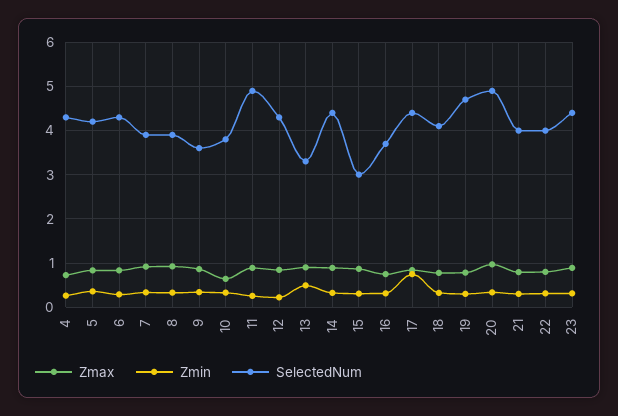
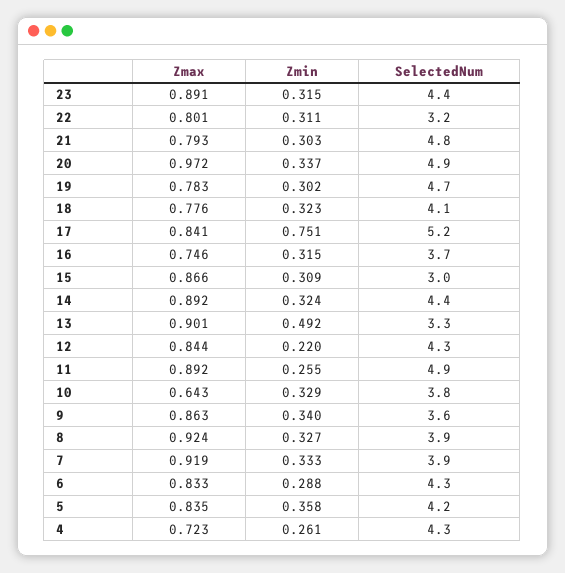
SelectedNum, 17: 4.4 -> 5.2
SelectedNum, 21: 4 -> 4.8
SelectedNum, 22: 4 -> 3.2

